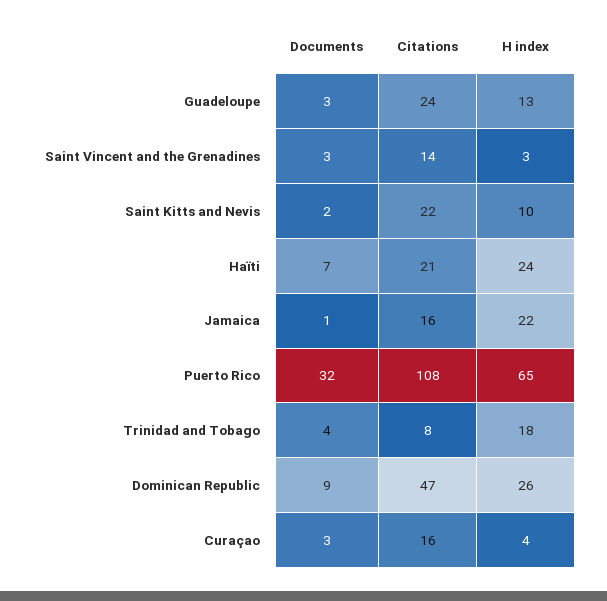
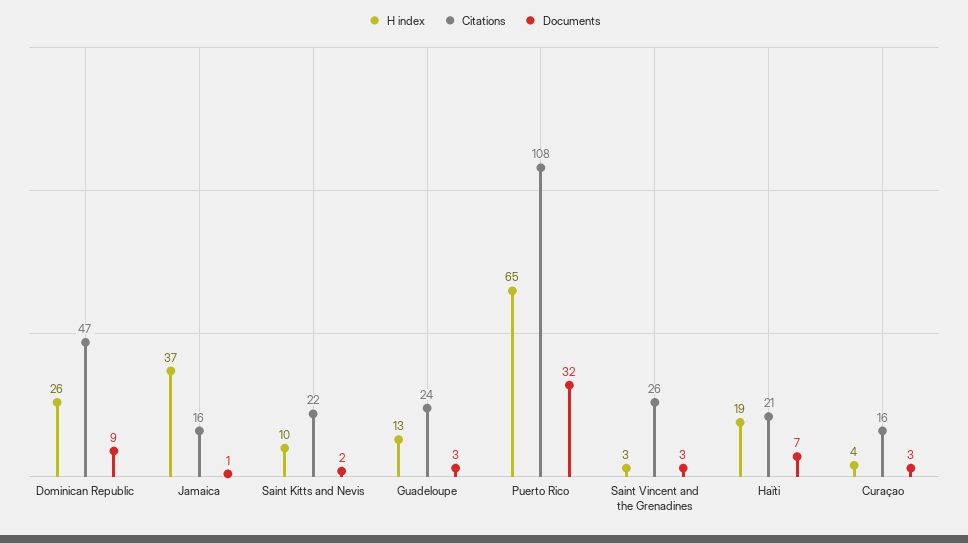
Citations, Saint Vincent and the Grenadines: 14 -> 26
H index, Haïti: 24 -> 19
H index, Jamaica: 22 -> 37
Documents, Trinidad and Tobago: 4 -> none
Citations, Trinidad and Tobago: 8 -> none
H index, Trinidad and Tobago: 18 -> none

